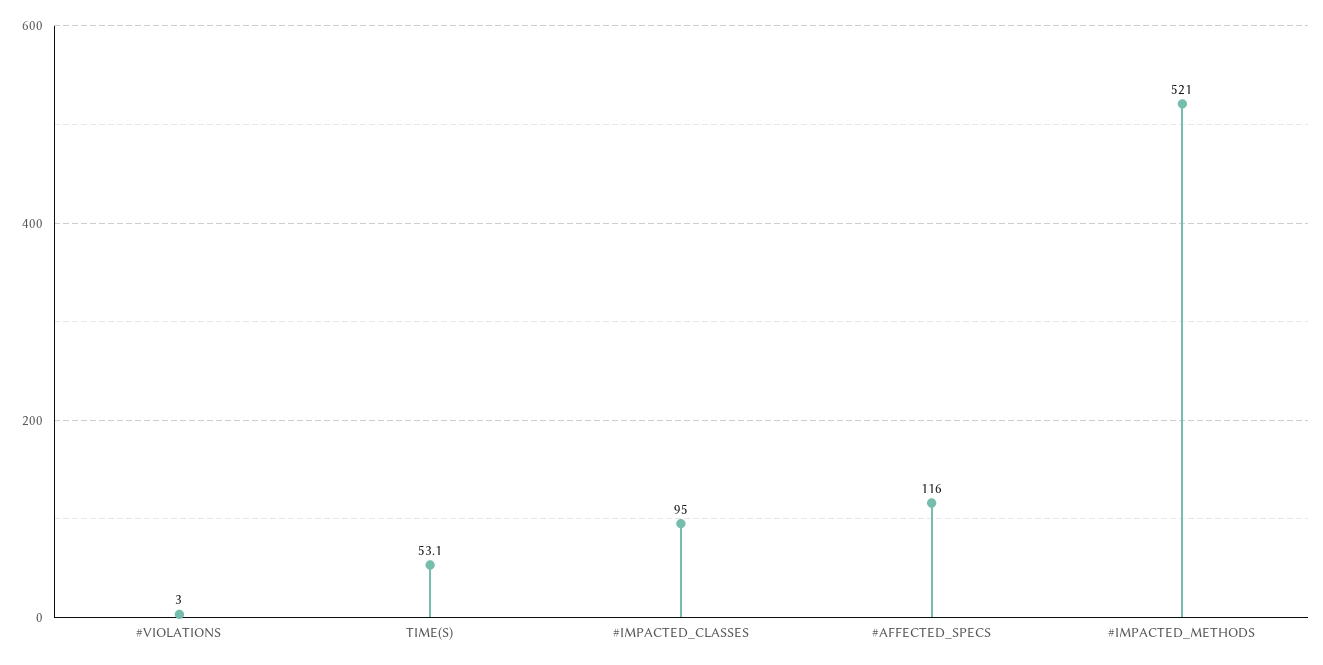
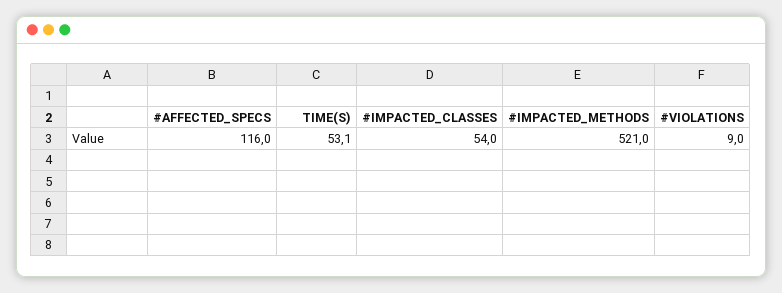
#VIOLATIONS: 3 -> 9
#IMPACTED_CLASSES: 95 -> 54

